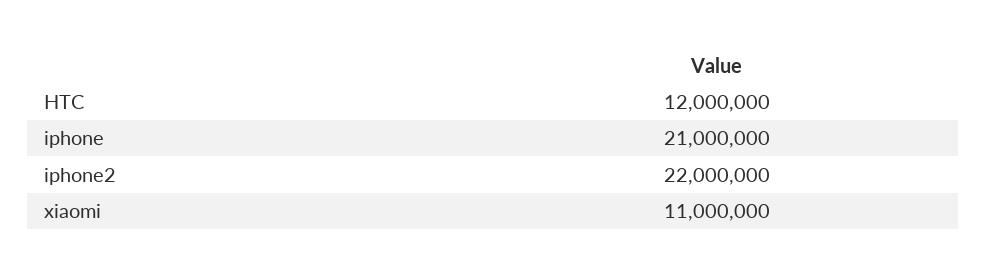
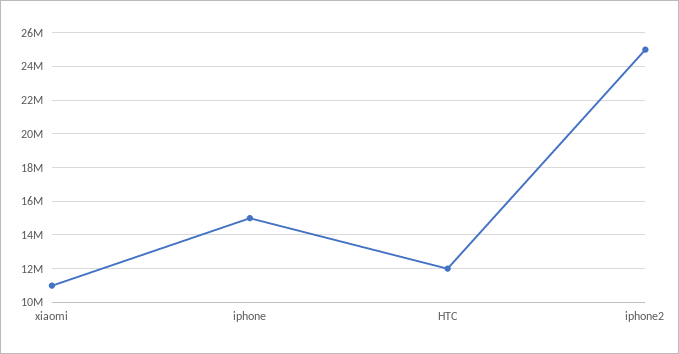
iphone: 21000000 -> 15000000
iphone2: 22000000 -> 25000000

